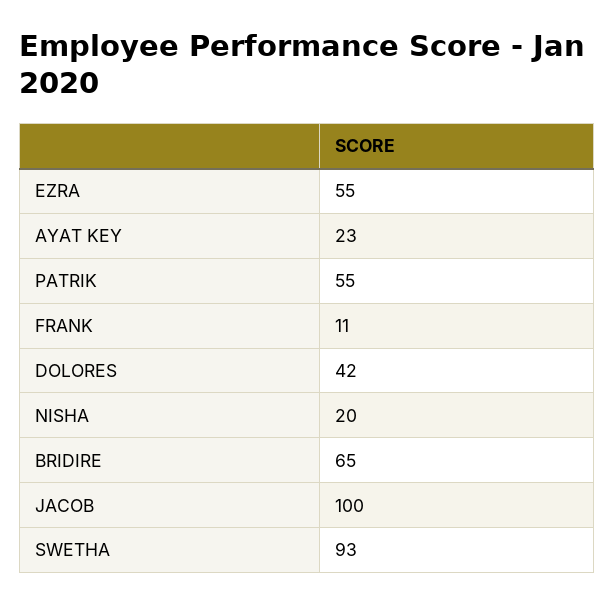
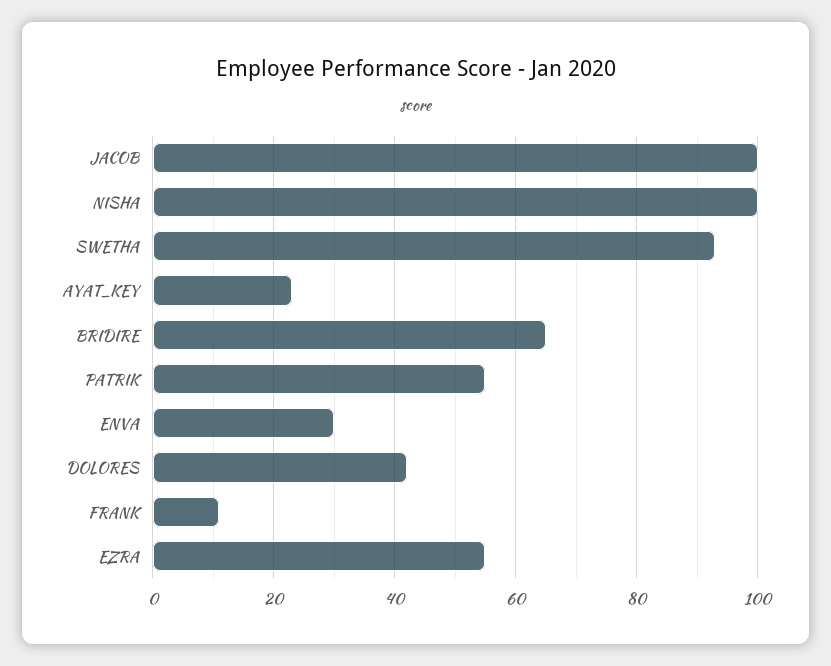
NISHA: 20 -> 100
ENVA: none -> 30

